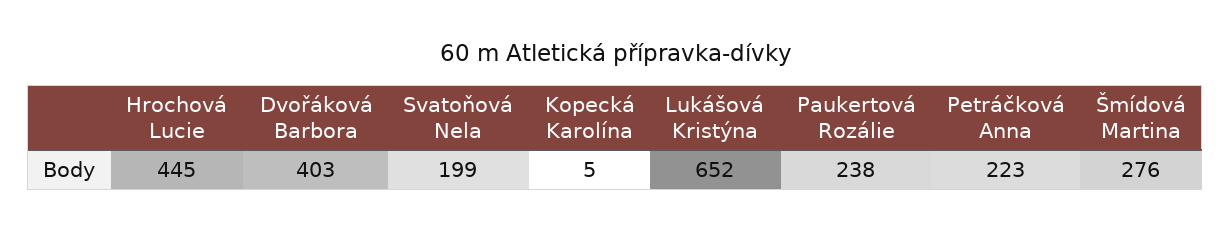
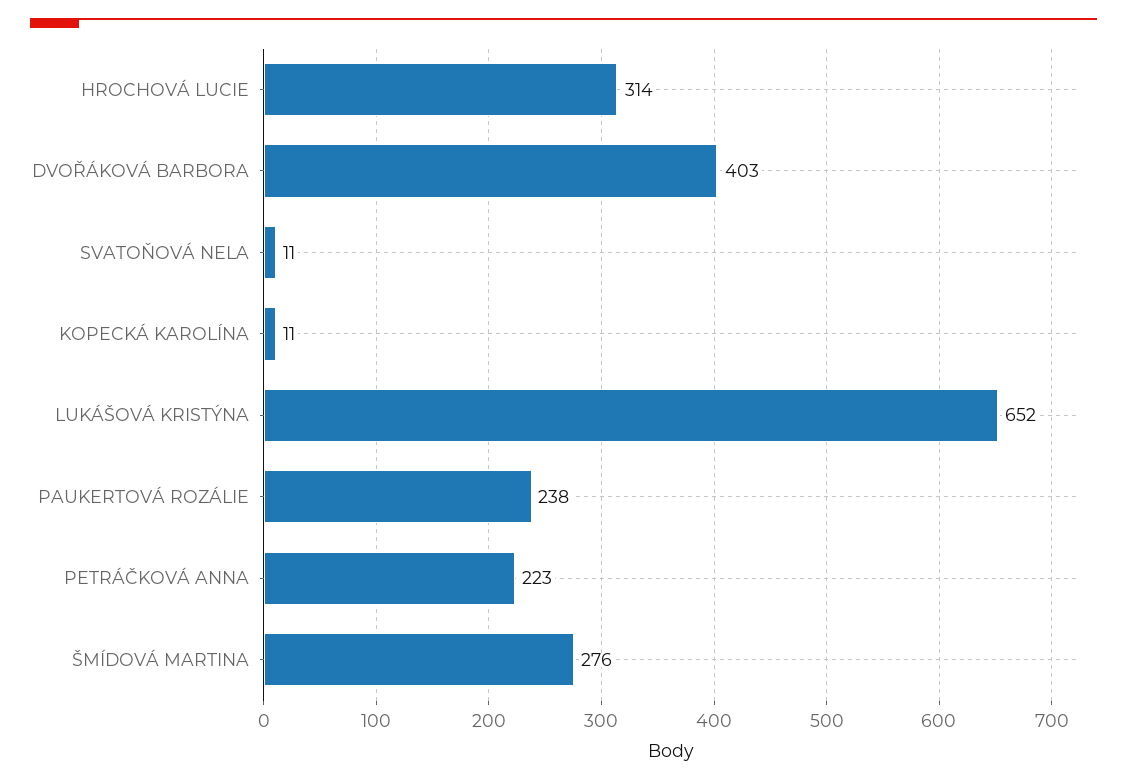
Hrochová Lucie: 445 -> 314
Svatoňová Nela: 199 -> 11
Kopecká Karolína: 5 -> 11

